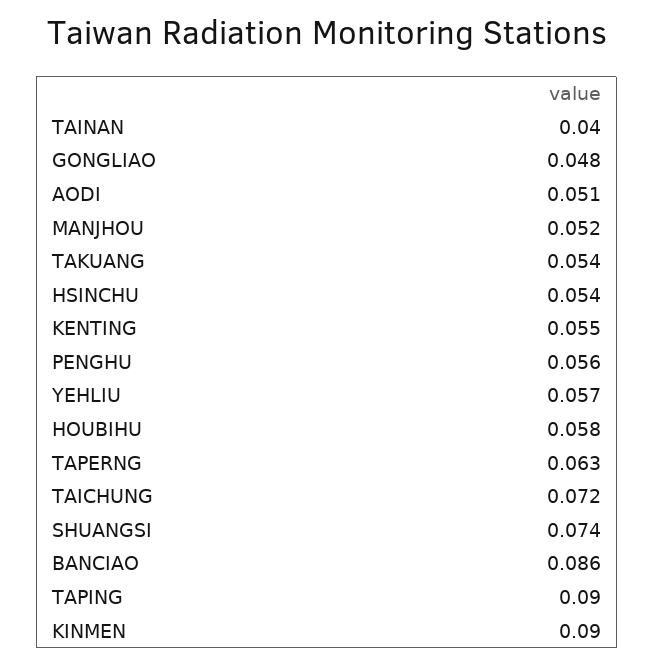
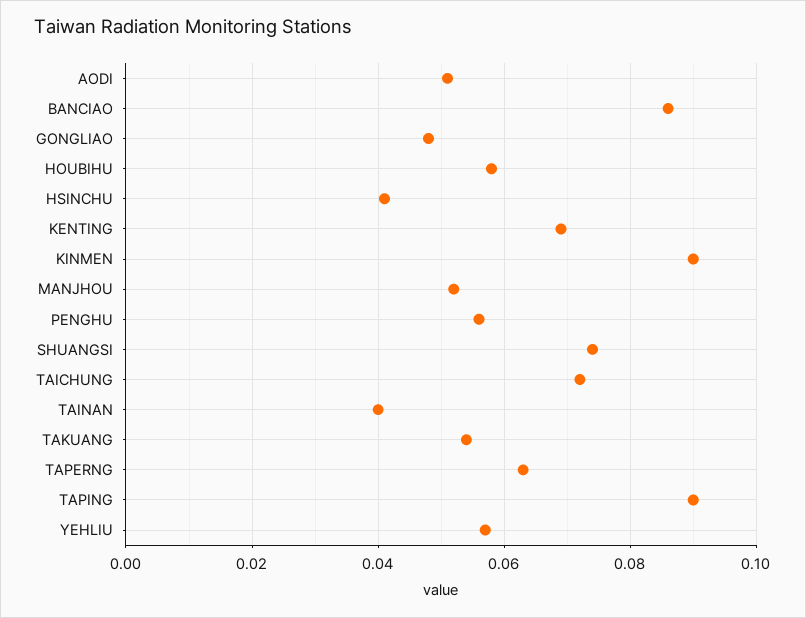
HSINCHU: 0.054 -> 0.04
KENTING: 0.055 -> 0.07

